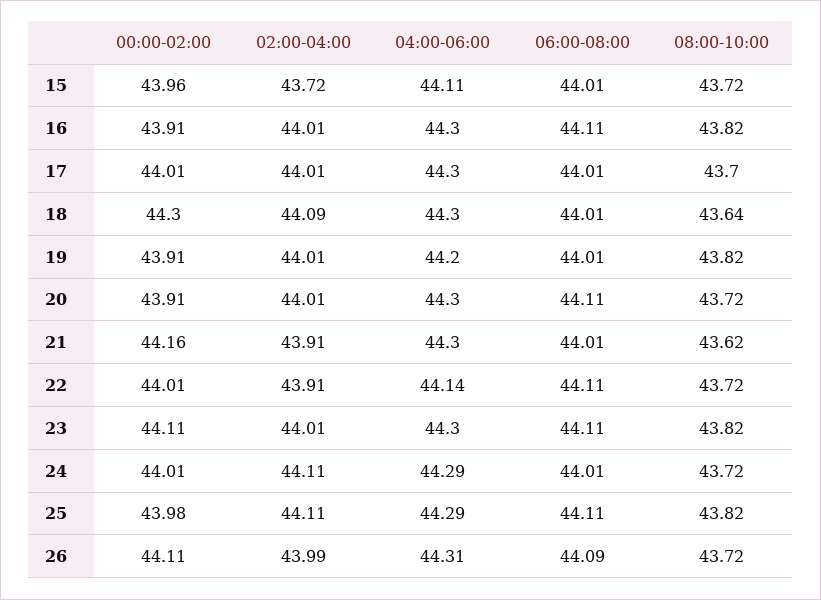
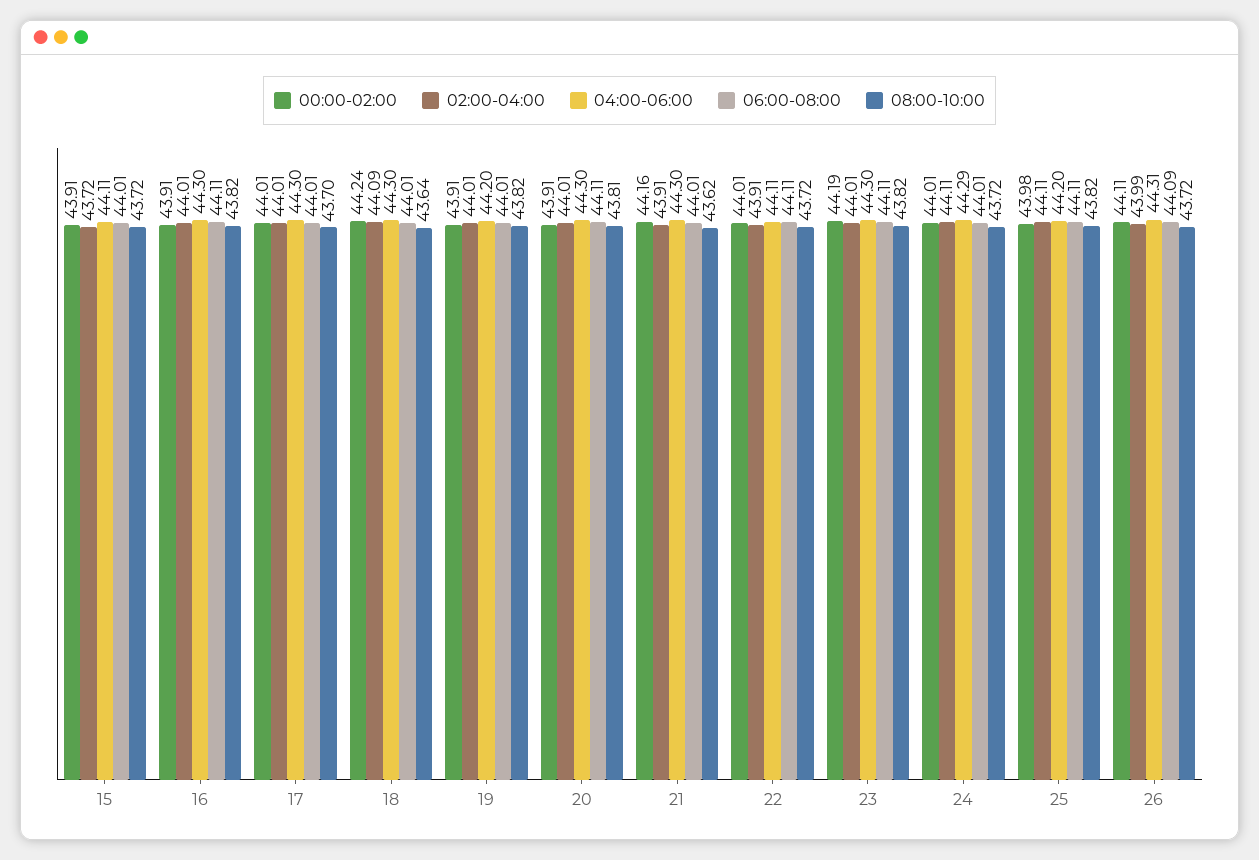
00:00-02:00, 15: 43.96 -> 43.91
00:00-02:00, 18: 44.3 -> 44.24
08:00-10:00, 20: 43.72 -> 43.81
04:00-06:00, 22: 44.14 -> 44.11
00:00-02:00, 23: 44.11 -> 44.19
04:00-06:00, 25: 44.29 -> 44.2

